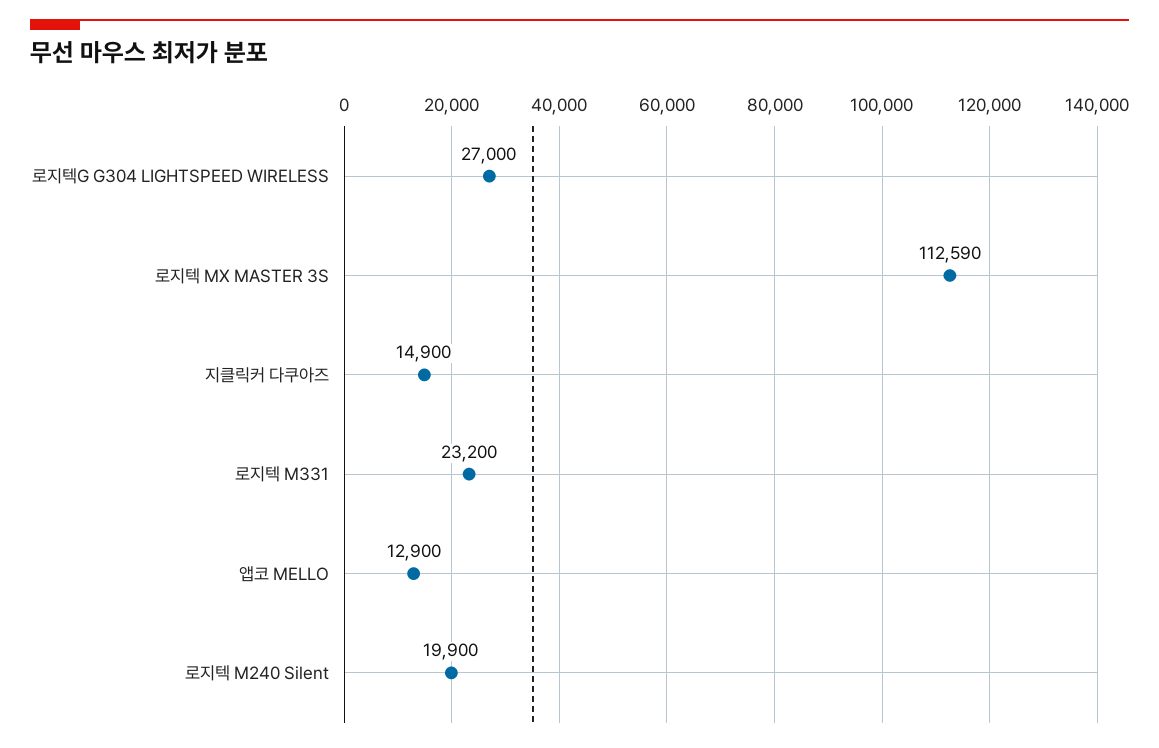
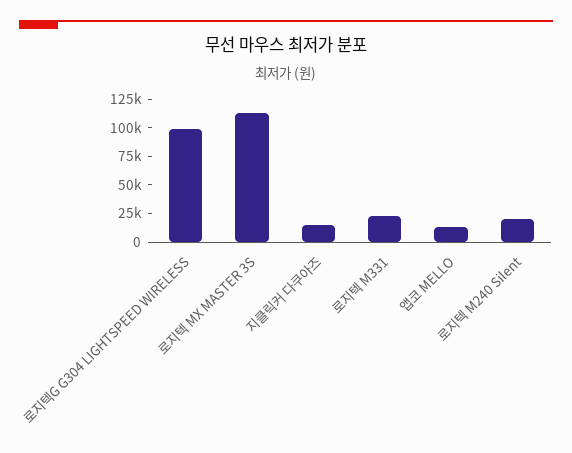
로지텍G G304 LIGHTSPEED WIRELESS: 27000 -> 100000

